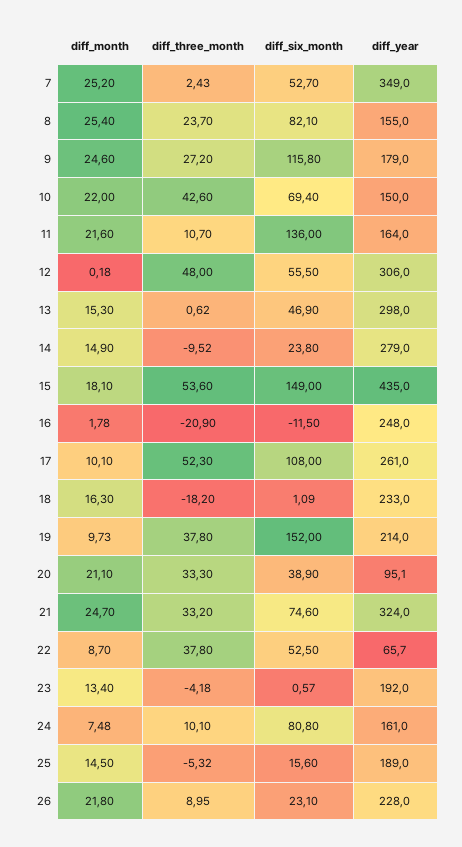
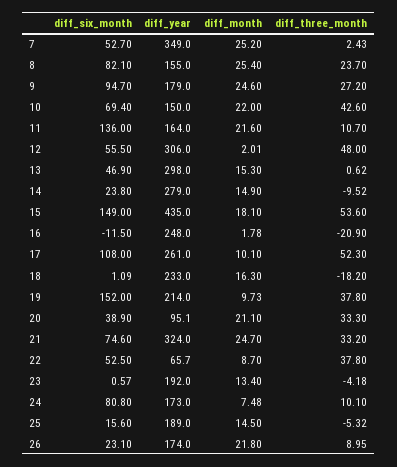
diff_six_month, 9: 115.8 -> 94.7
diff_month, 12: 0.18 -> 2.01
diff_year, 24: 161 -> 173
diff_year, 26: 228 -> 174

